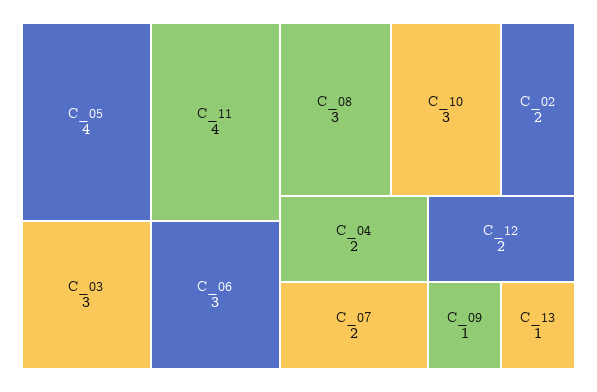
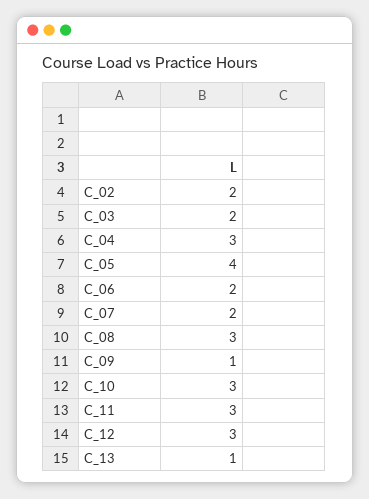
C_11: 4 -> 3
C_03: 3 -> 2
C_06: 3 -> 2
C_04: 2 -> 3
C_12: 2 -> 3

